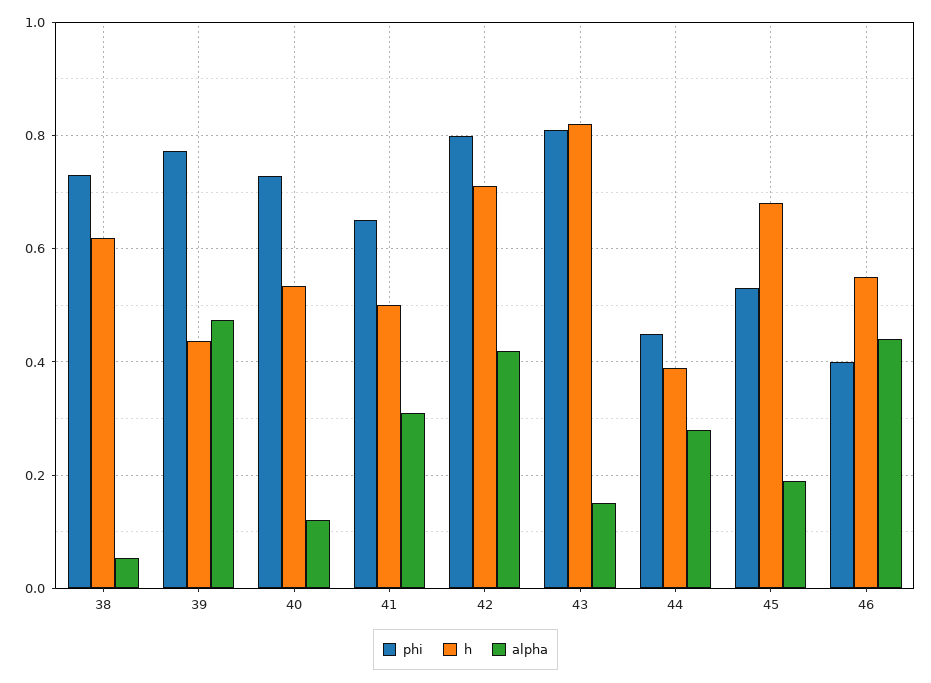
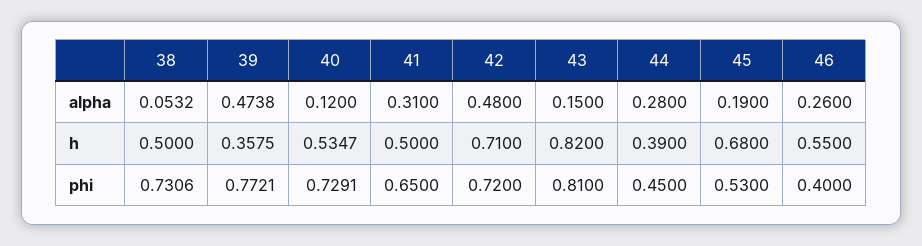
h, 38: 0.62 -> 0.5
h, 39: 0.44 -> 0.3575
phi, 42: 0.8 -> 0.72
alpha, 42: 0.42 -> 0.48
alpha, 46: 0.44 -> 0.26

